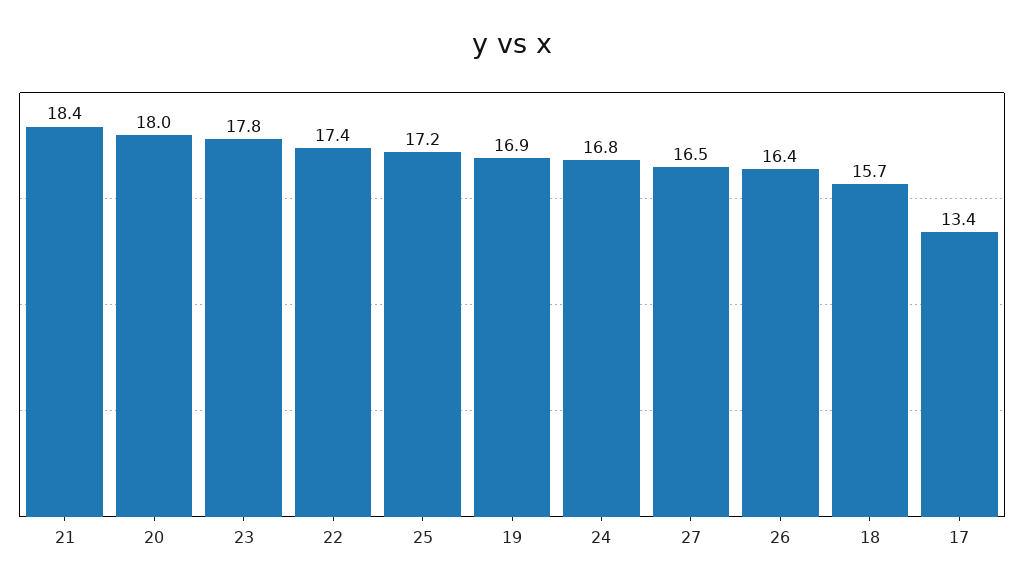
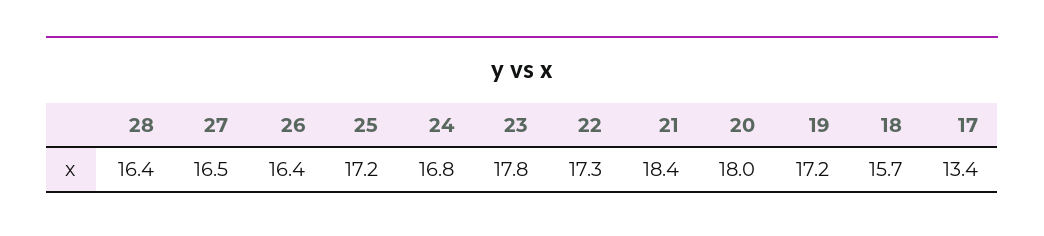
22: 17.4 -> 17.3
19: 16.9 -> 17.2
28: none -> 16.4

